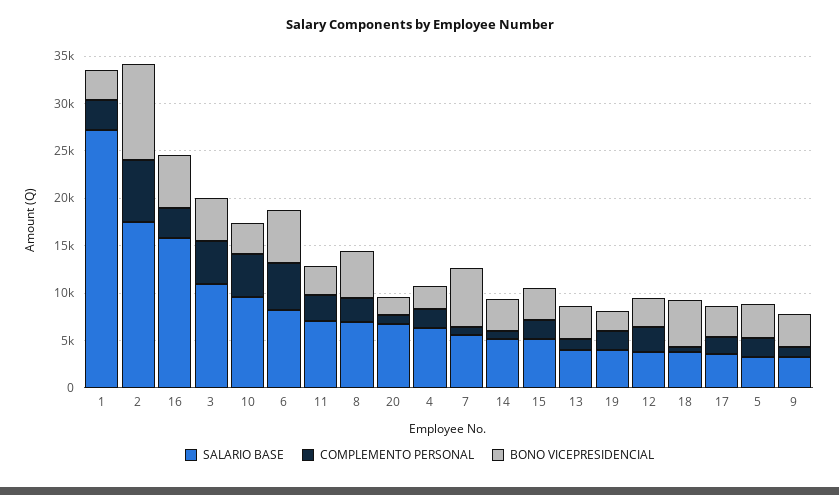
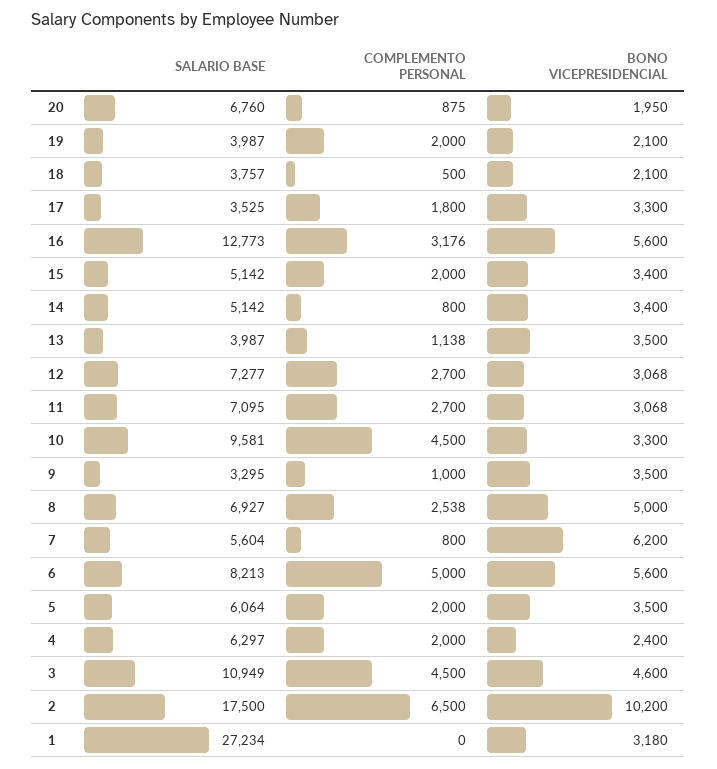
COMPLEMENTO PERSONAL, 1: 3000 -> 0
SALARIO BASE, 16: 16000 -> 12773
SALARIO BASE, 12: 4000 -> 7277
BONO VICEPRESIDENCIAL, 18: 5000 -> 2100
SALARIO BASE, 5: 3000 -> 6064

